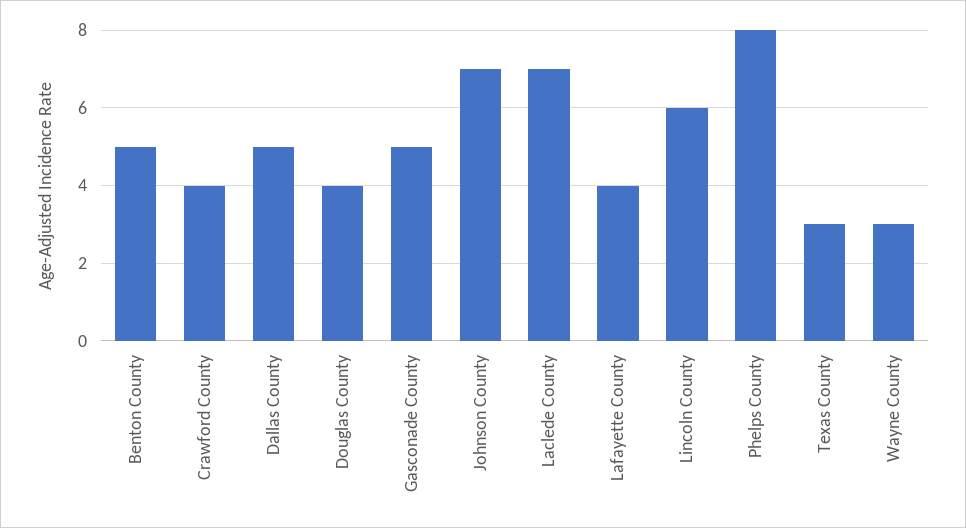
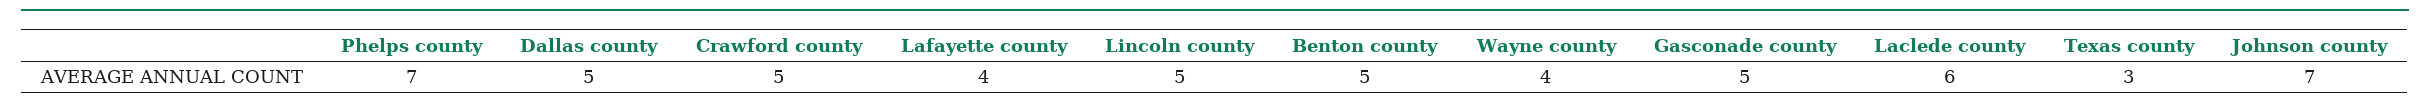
Crawford County: 4 -> 5
Douglas County: 4 -> none
Laclede County: 7 -> 6
Lincoln County: 6 -> 5
Phelps County: 8 -> 7
Wayne County: 3 -> 4

